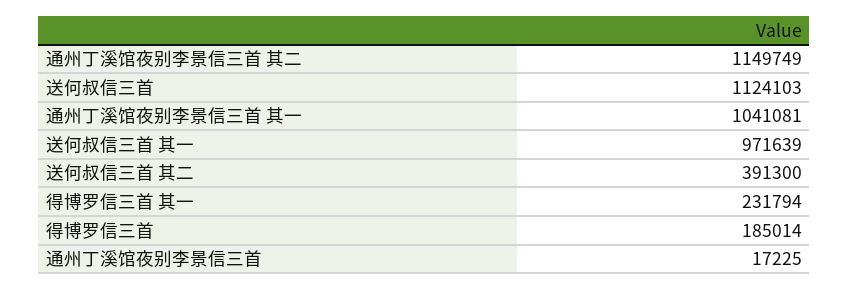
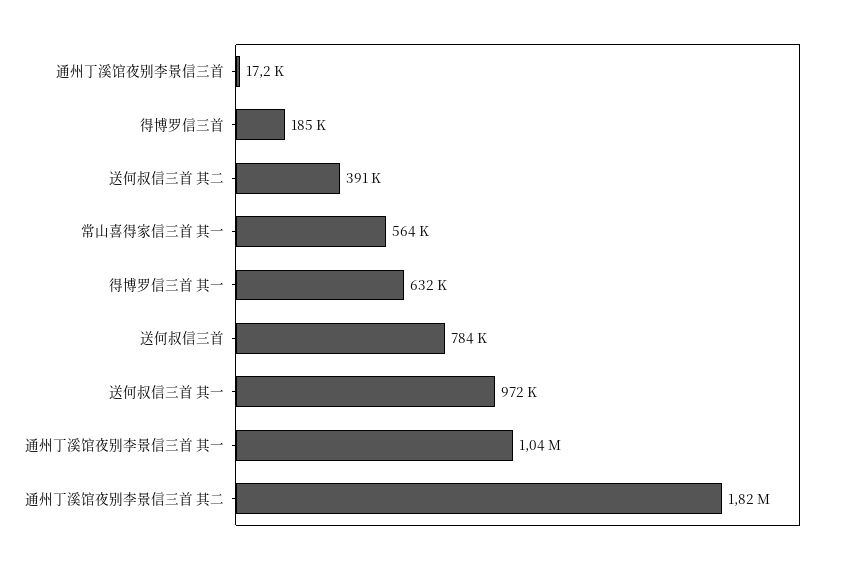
通州丁溪馆夜别李景信三首 其二: 1149749 -> 1820000
送何叔信三首: 1124103 -> 784000
得博罗信三首 其一: 231794 -> 632000
常山喜得家信三首 其一: none -> 564000

